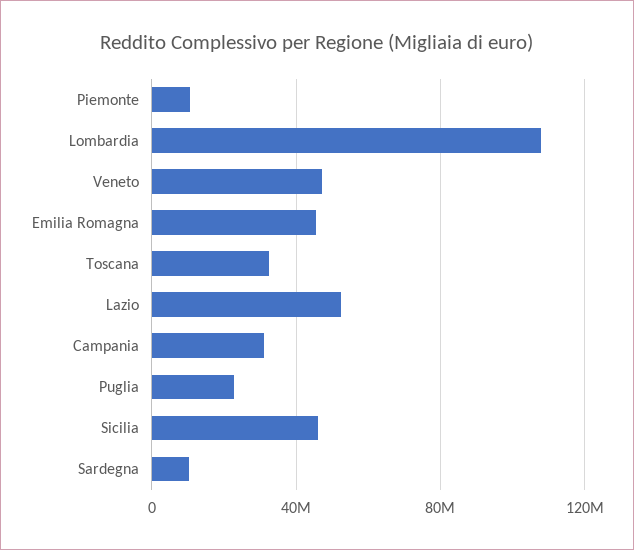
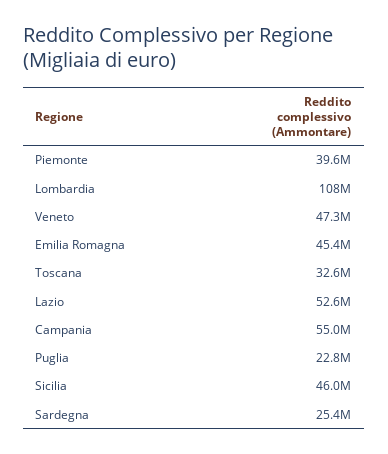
Piemonte: 10000000 -> 39600000
Campania: 30000000 -> 55000000
Sardegna: 10000000 -> 25400000

